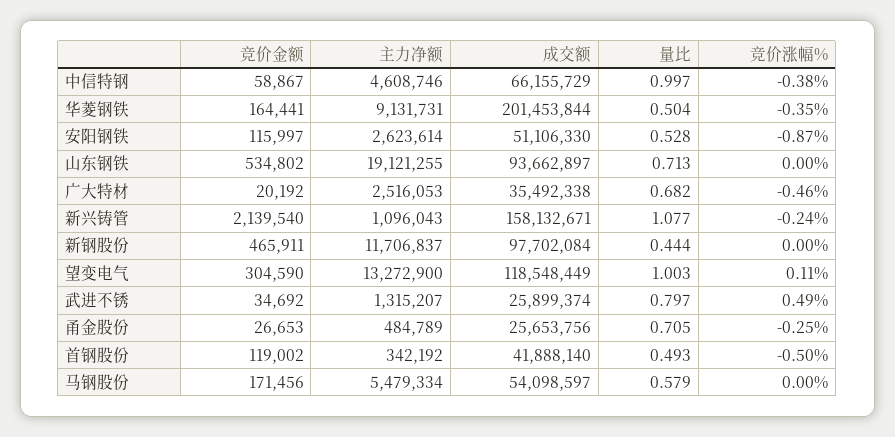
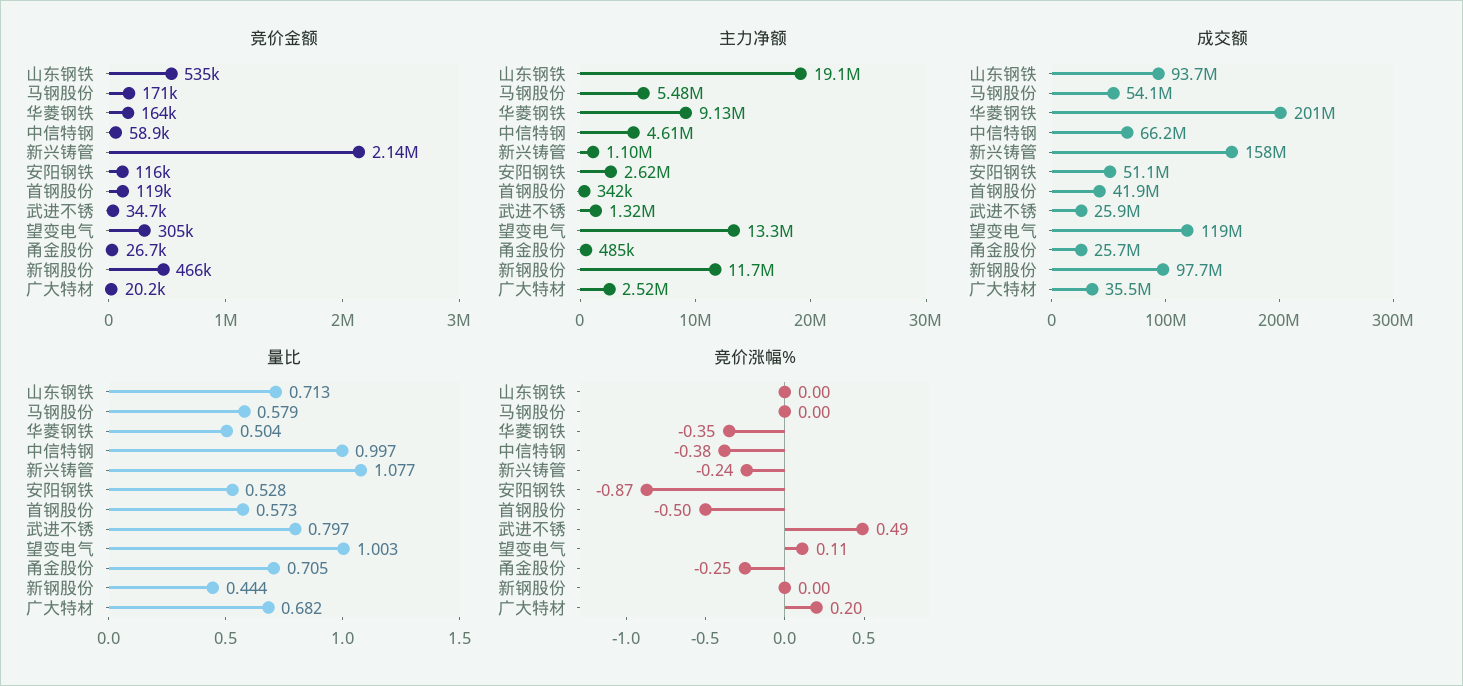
竞价涨幅%, 广大特材: -0.46 -> 0.2
量比, 首钢股份: 0.493 -> 0.573

